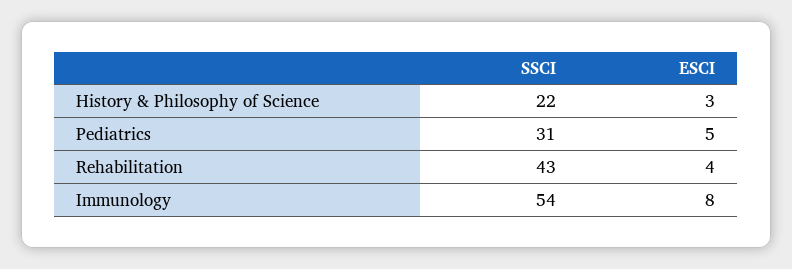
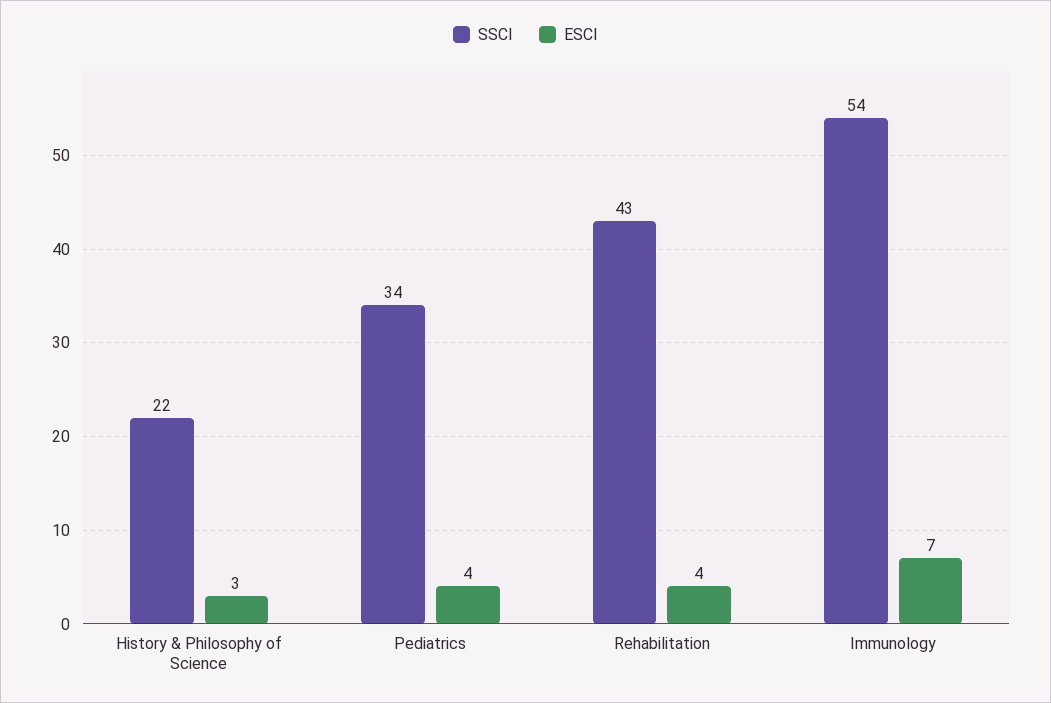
SSCI, Pediatrics: 31 -> 34
ESCI, Pediatrics: 5 -> 4
ESCI, Immunology: 8 -> 7

